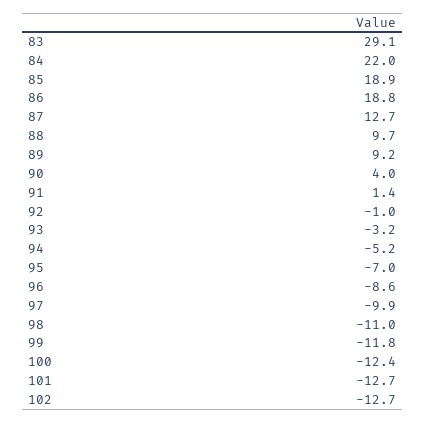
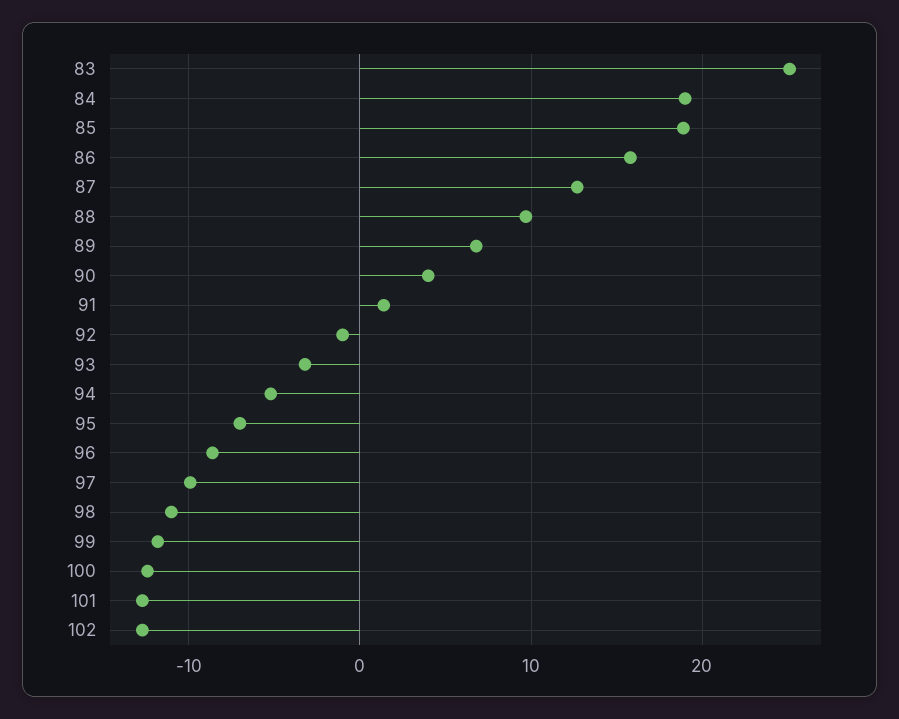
83: 29.1 -> 25
84: 22 -> 19
86: 18.8 -> 16
89: 9.2 -> 7

